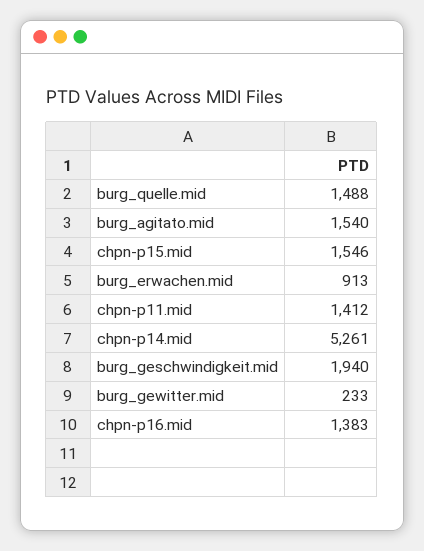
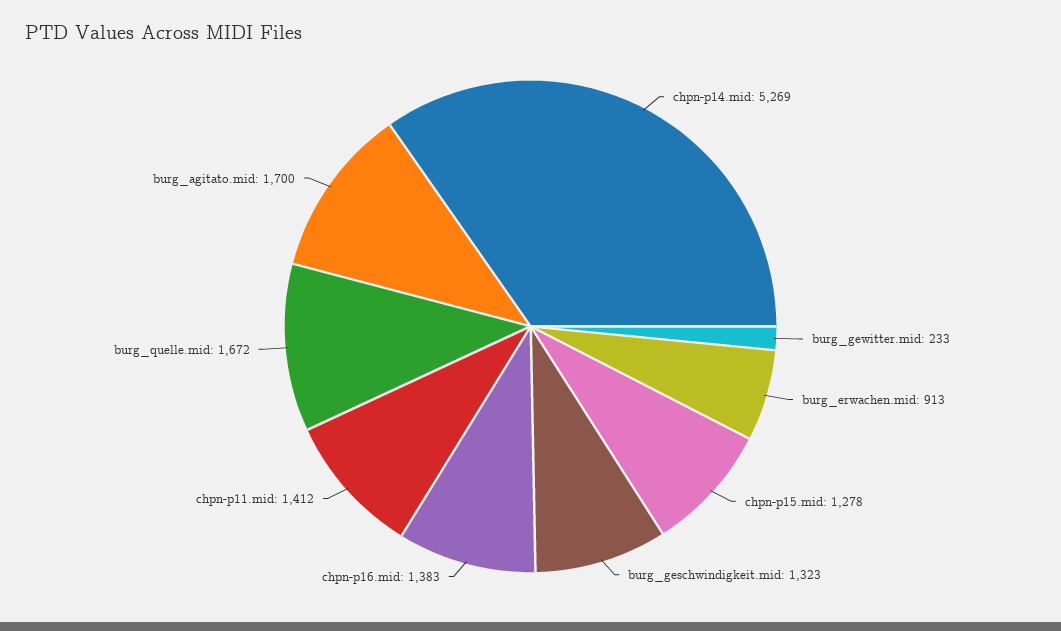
burg_quelle.mid: 1488 -> 1672
burg_agitato.mid: 1540 -> 1700
chpn-p15.mid: 1546 -> 1278
chpn-p14.mid: 5261 -> 5269
burg_geschwindigkeit.mid: 1940 -> 1323

